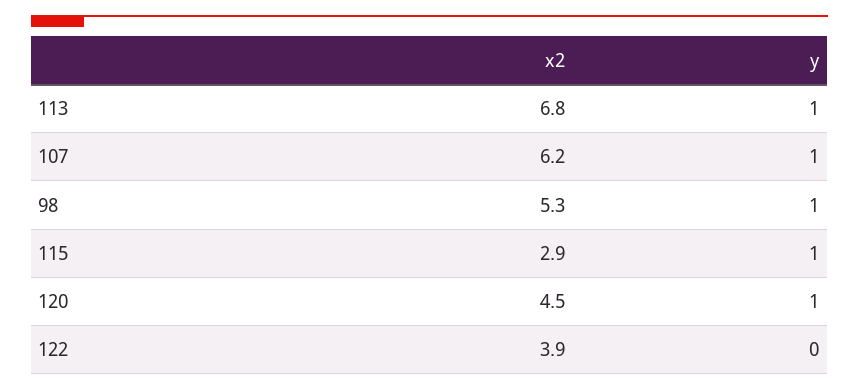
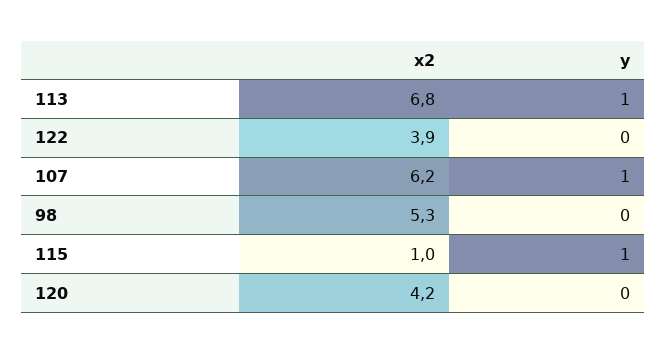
y, 98: 1 -> 0
x2, 115: 2.9 -> 1
x2, 120: 4.5 -> 4.2
y, 120: 1 -> 0

